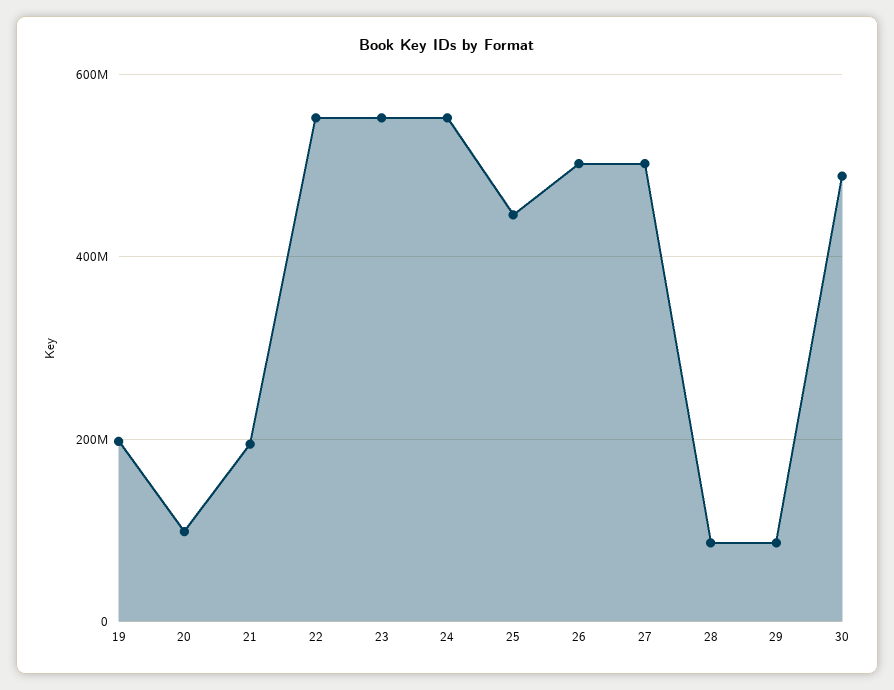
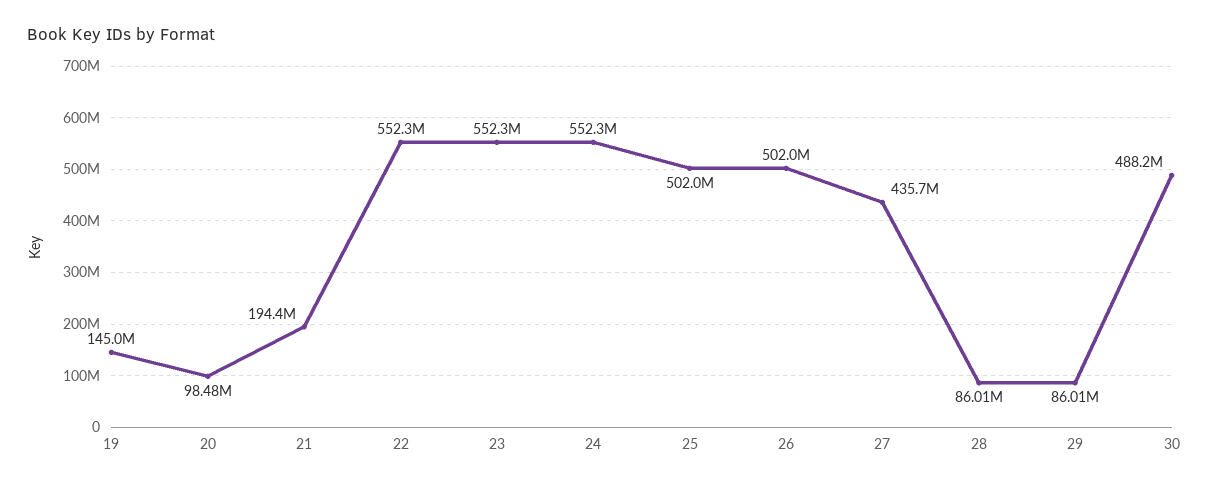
19: 200000000 -> 145000000
25: 440000000 -> 502000000
27: 500000000 -> 435700000

